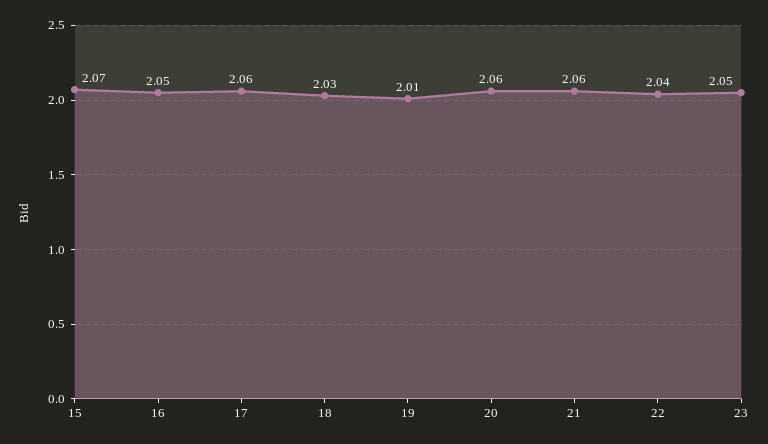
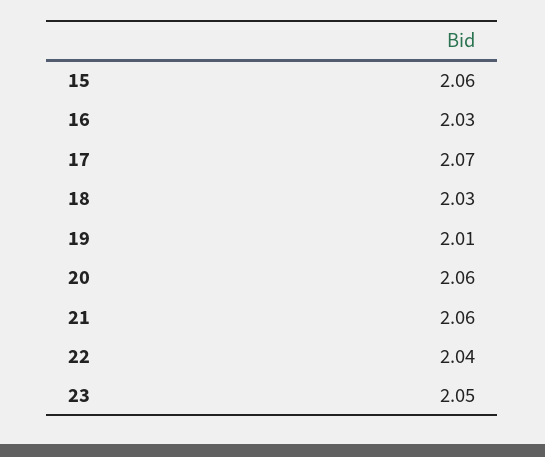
15: 2.07 -> 2.06
16: 2.05 -> 2.03
17: 2.06 -> 2.07

